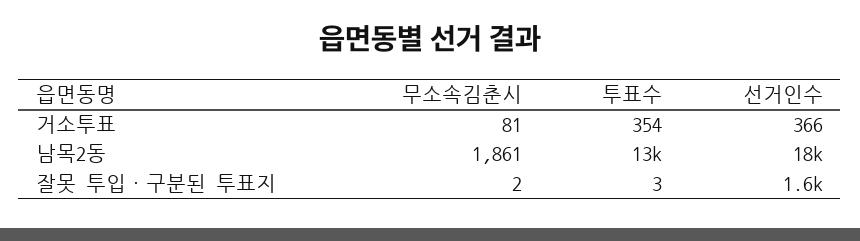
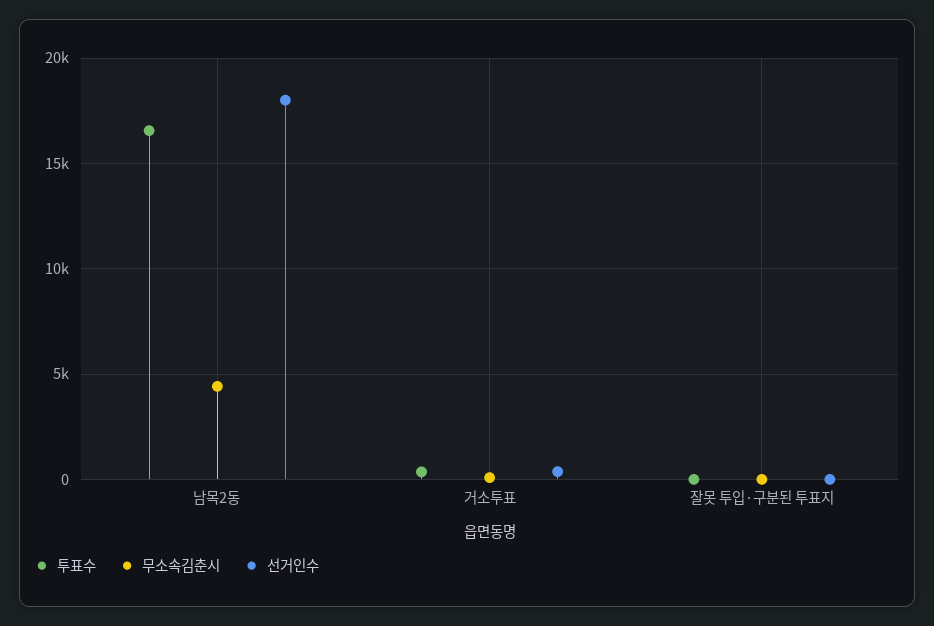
무소속김춘시, 남목2동: 1861 -> 4500
투표수, 남목2동: 13000 -> 16500
선거인수, 잘못 투입·구분된 투표지: 1600 -> 0

